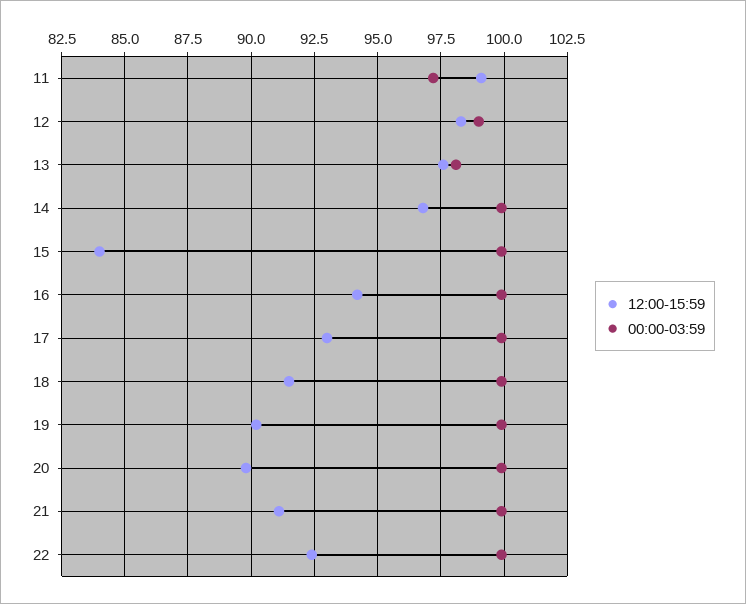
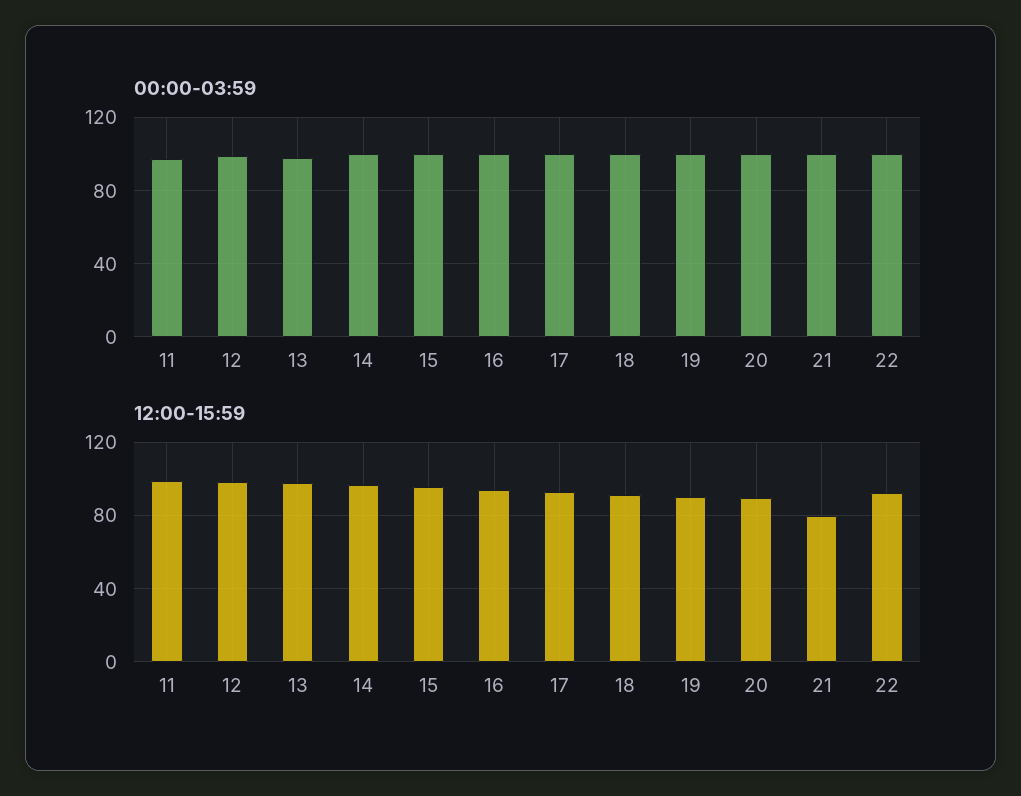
12:00-15:59, 15: 84 -> 95
12:00-15:59, 21: 91 -> 80

